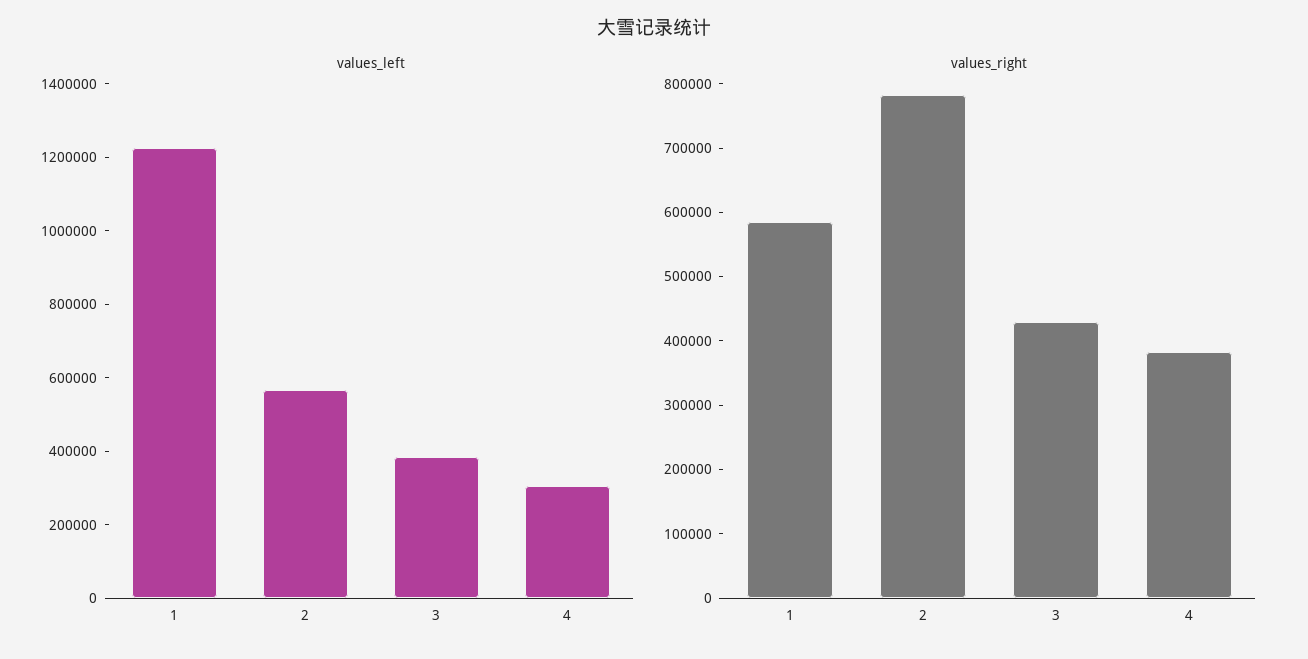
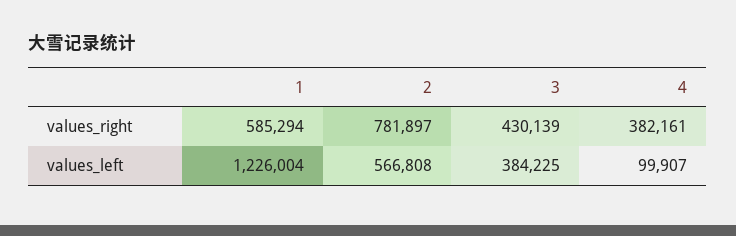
values_left, 4: 300000 -> 99907

